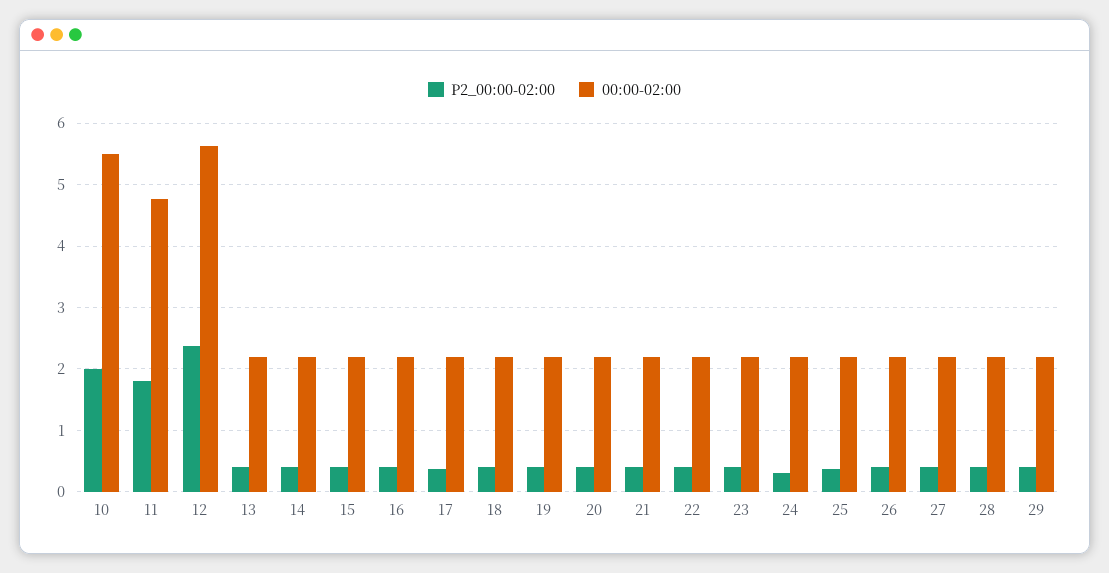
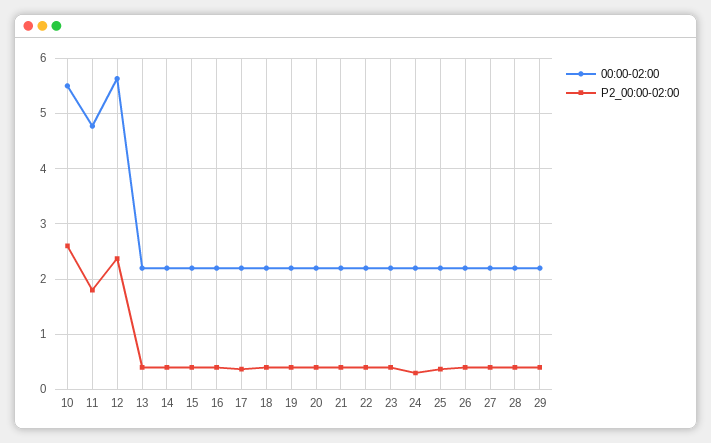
P2_00:00-02:00, 10: 2 -> 2.6

